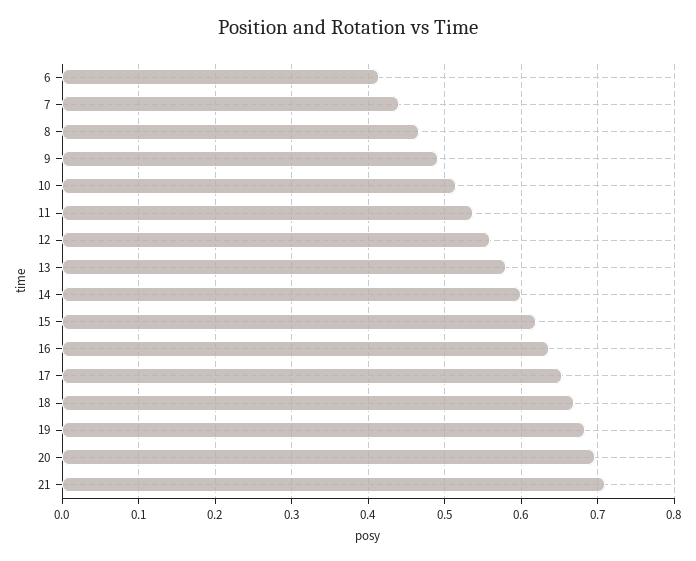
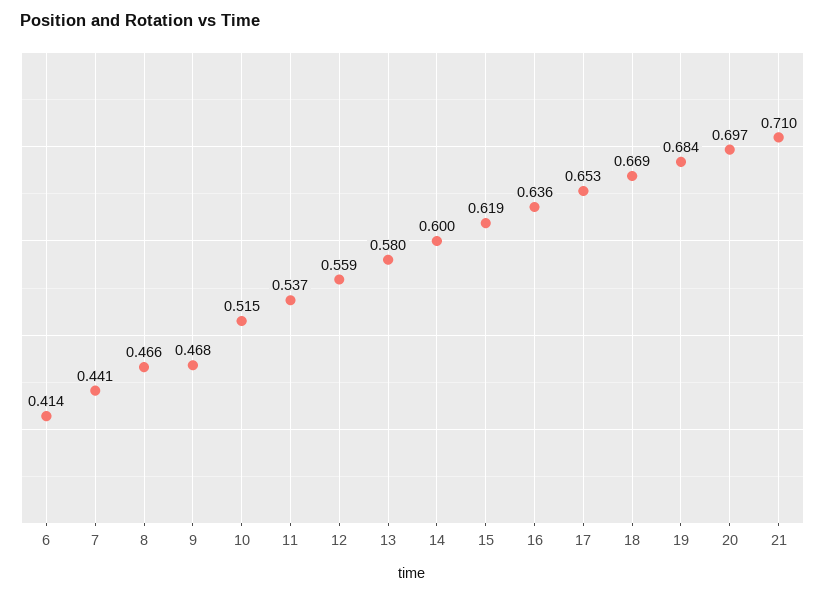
9: 0.49 -> 0.468

